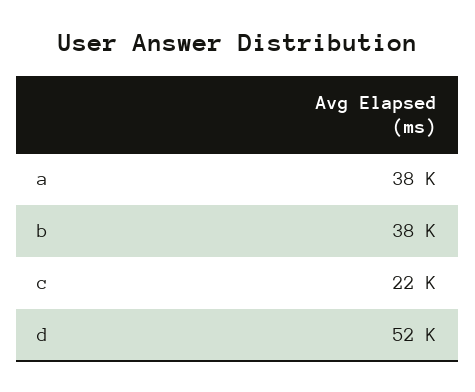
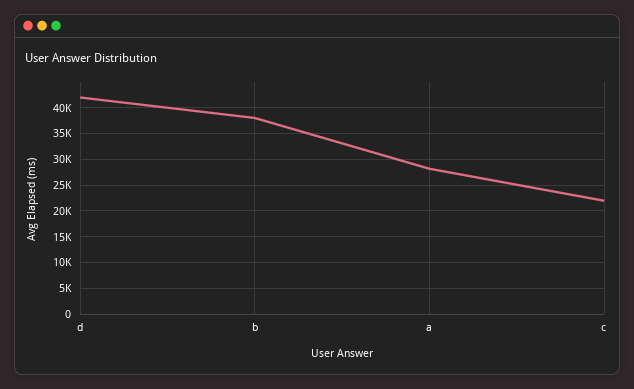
a: 38000 -> 27500
d: 52000 -> 42500

